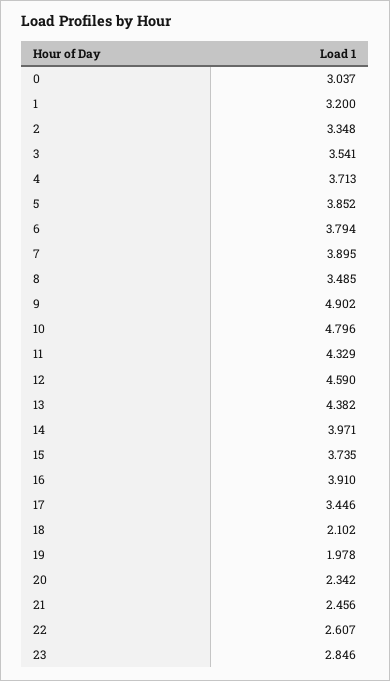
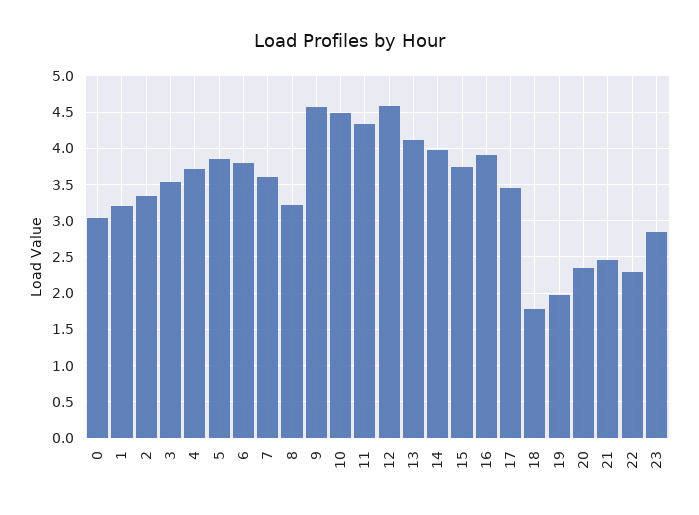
7: 3.895 -> 3.6
8: 3.485 -> 3.2
9: 4.902 -> 4.6
10: 4.796 -> 4.5
13: 4.382 -> 4.1
18: 2.102 -> 1.8
22: 2.607 -> 2.3

